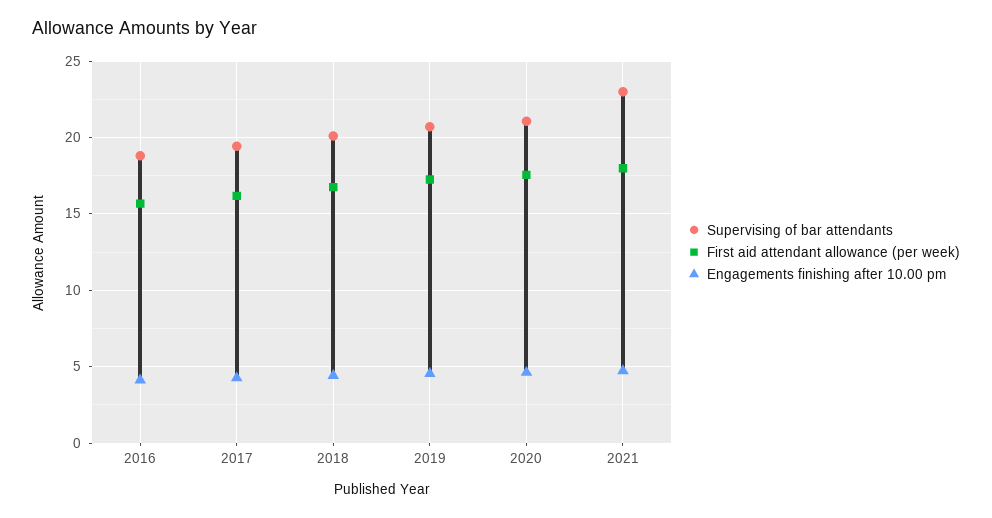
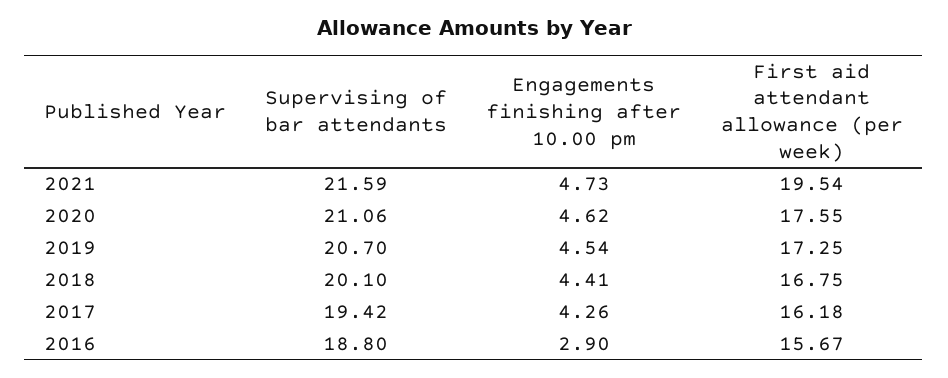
Engagements finishing after 10.00 pm, 2016: 4 -> 2.9
Supervising of bar attendants, 2021: 23 -> 21.59
First aid attendant allowance (per week), 2021: 18 -> 19.54

